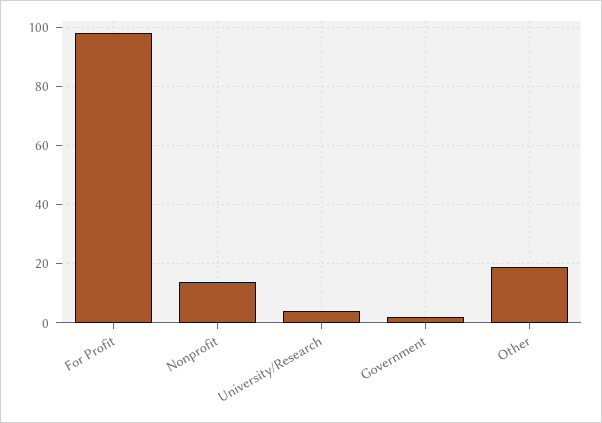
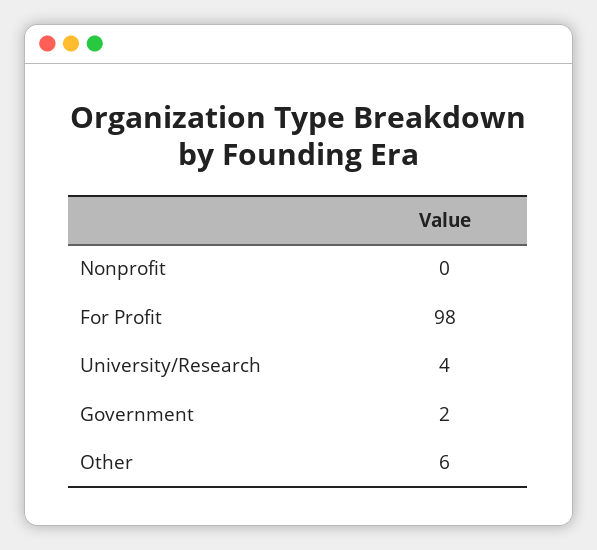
Nonprofit: 15 -> 0
Other: 20 -> 6

